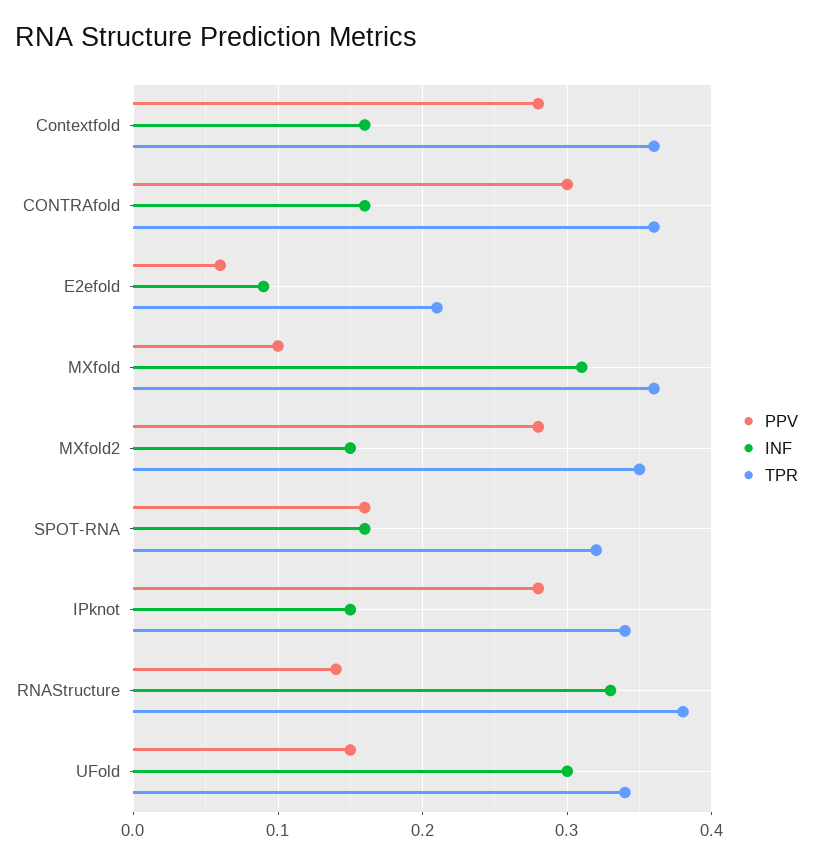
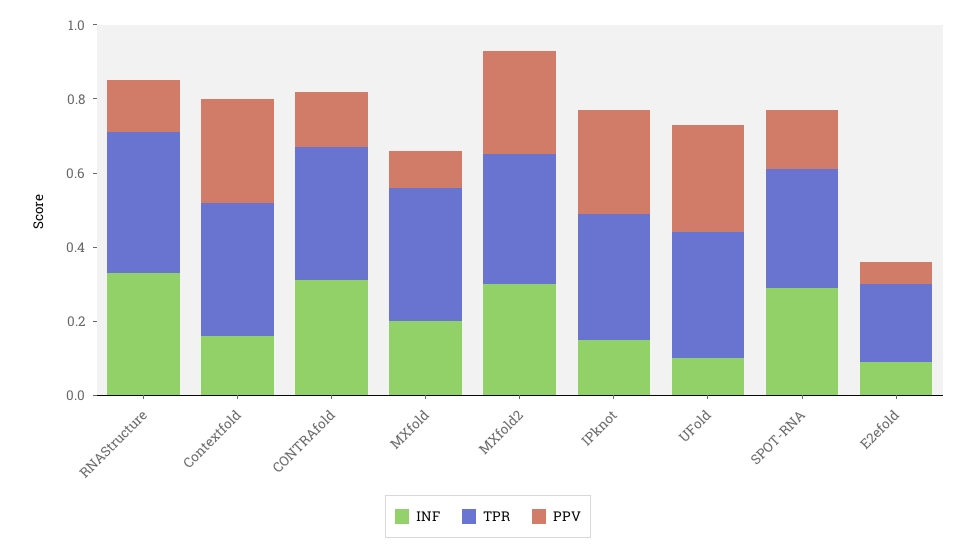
PPV, CONTRAfold: 0.3 -> 0.15
INF, CONTRAfold: 0.16 -> 0.3
INF, MXfold: 0.31 -> 0.2
INF, MXfold2: 0.15 -> 0.3
INF, SPOT-RNA: 0.16 -> 0.3
PPV, UFold: 0.15 -> 0.3
INF, UFold: 0.3 -> 0.1

